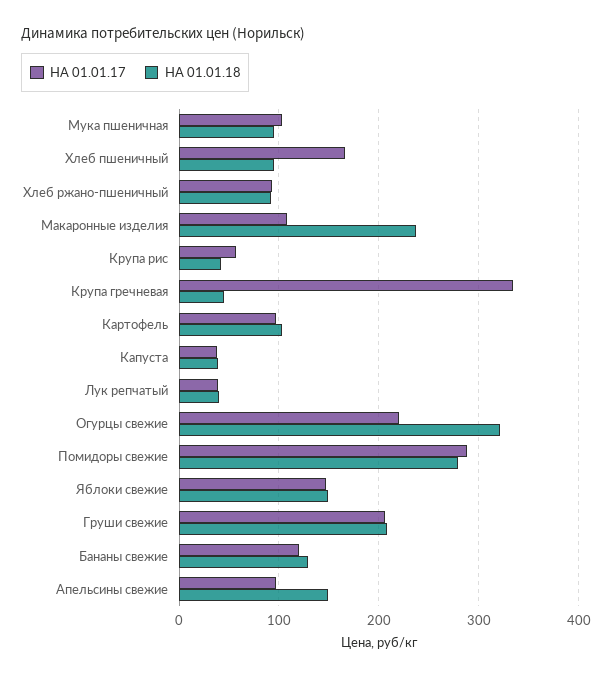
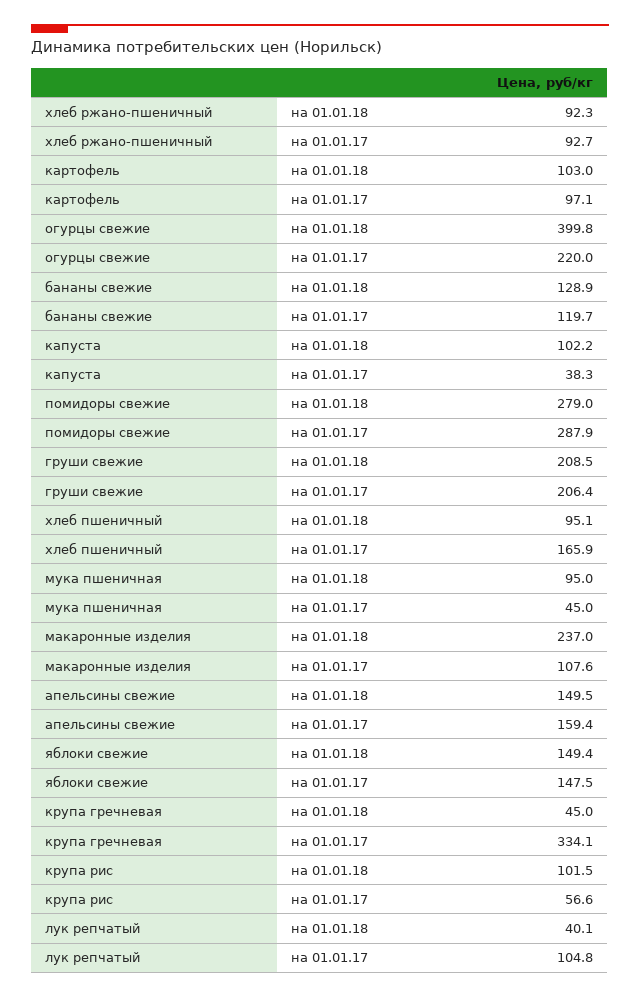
НА 01.01.17, Мука пшеничная: 100 -> 45
НА 01.01.18, Крупа рис: 40 -> 101.5
НА 01.01.18, Капуста: 40 -> 102.2
НА 01.01.17, Лук репчатый: 40 -> 104.8
НА 01.01.18, Огурцы свежие: 320 -> 399.8
НА 01.01.17, Апельсины свежие: 100 -> 159.4

